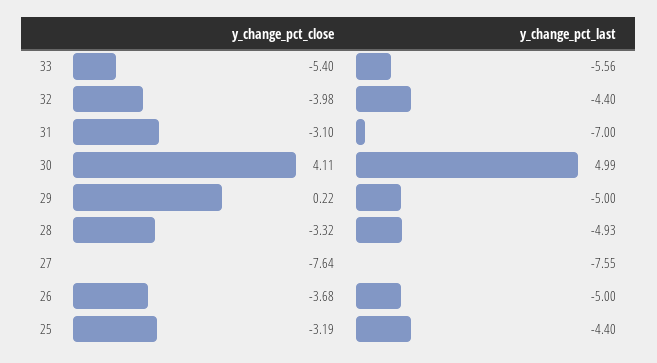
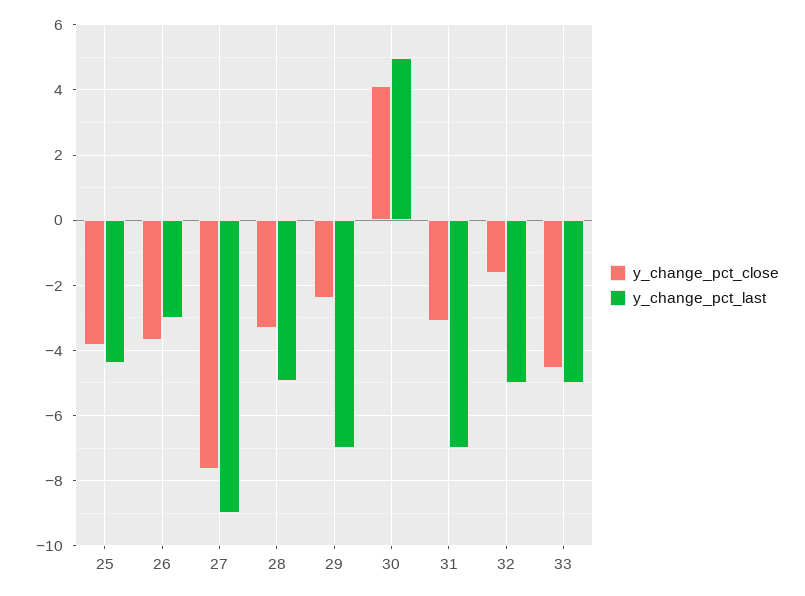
y_change_pct_close, 33: -5.4 -> -4.6
y_change_pct_last, 33: -5.56 -> -5
y_change_pct_close, 32: -3.98 -> -1.6
y_change_pct_last, 32: -4.4 -> -5
y_change_pct_close, 29: 0.22 -> -2.4
y_change_pct_last, 29: -5 -> -7
y_change_pct_last, 27: -7.55 -> -9
y_change_pct_last, 26: -5 -> -3
y_change_pct_close, 25: -3.19 -> -3.8

